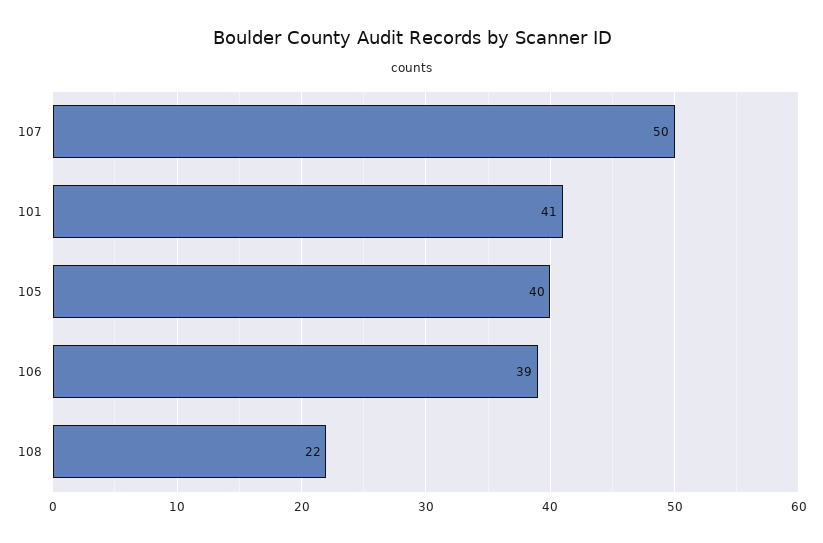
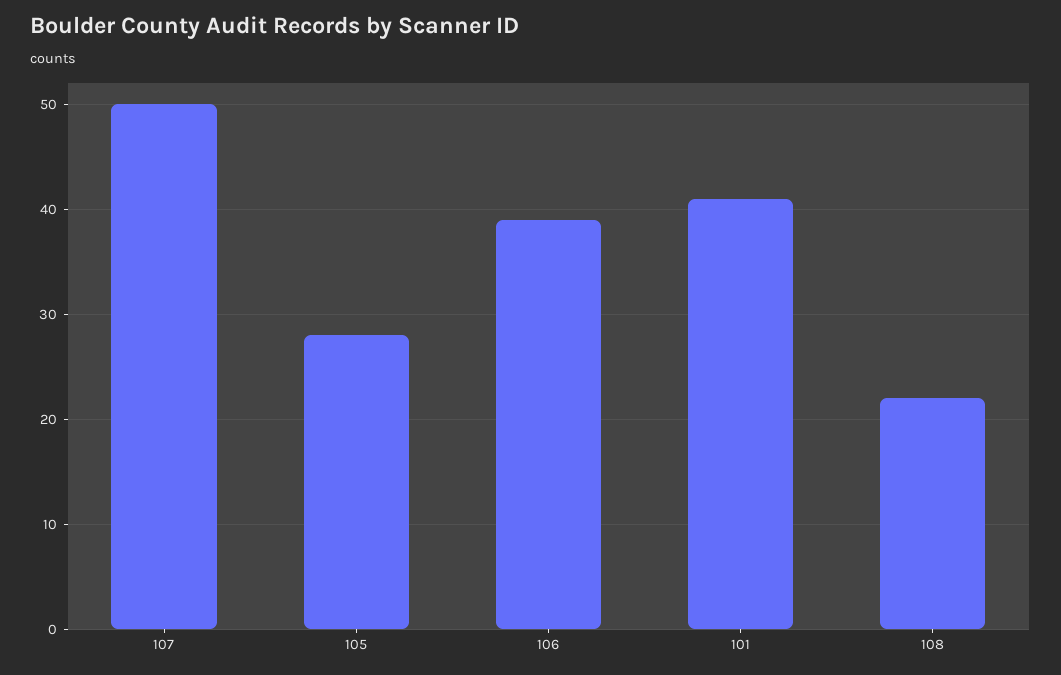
105: 40 -> 28

